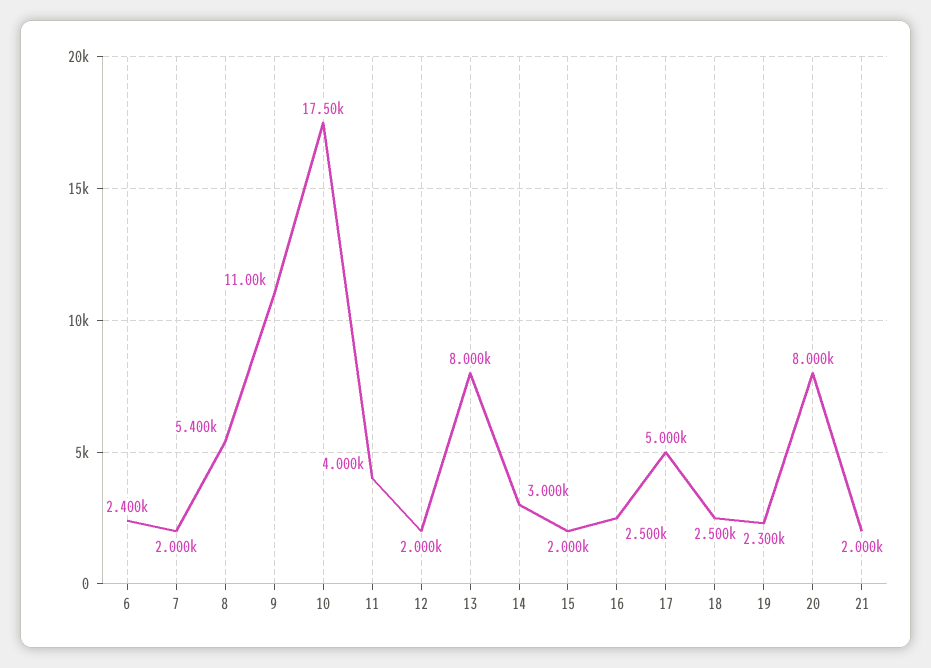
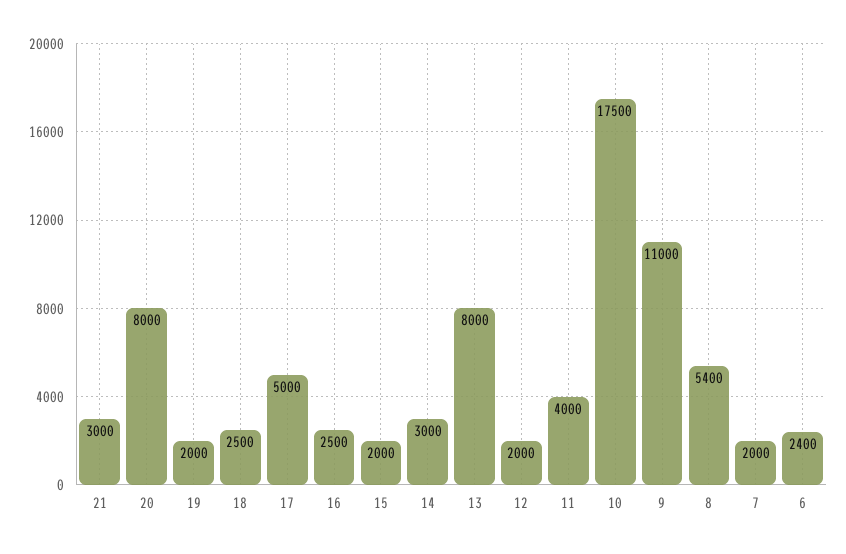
19: 2300 -> 2000
21: 2000 -> 3000

